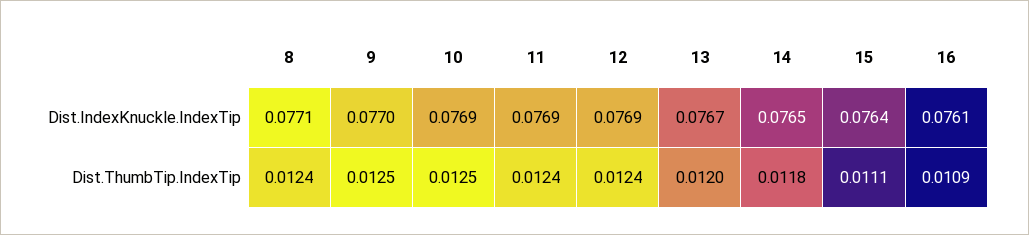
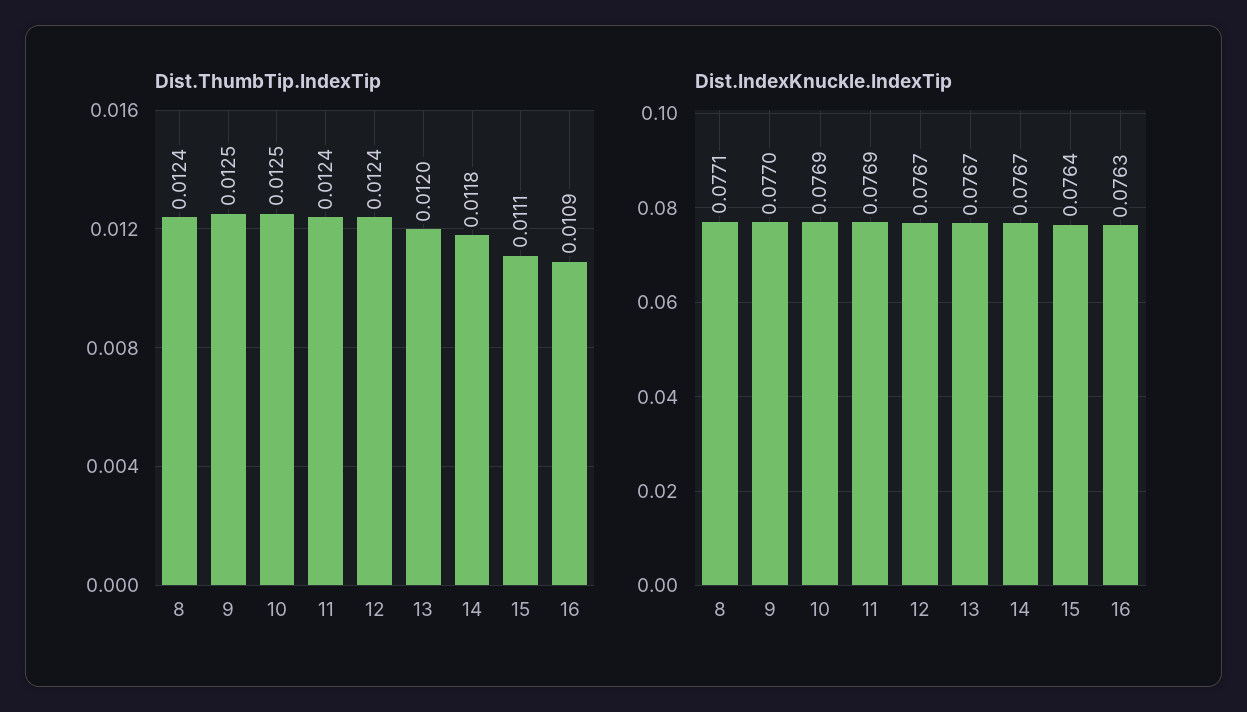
Dist.IndexKnuckle.IndexTip, 12: 0.0769 -> 0.0767
Dist.IndexKnuckle.IndexTip, 14: 0.0765 -> 0.0767
Dist.IndexKnuckle.IndexTip, 16: 0.0761 -> 0.0763

